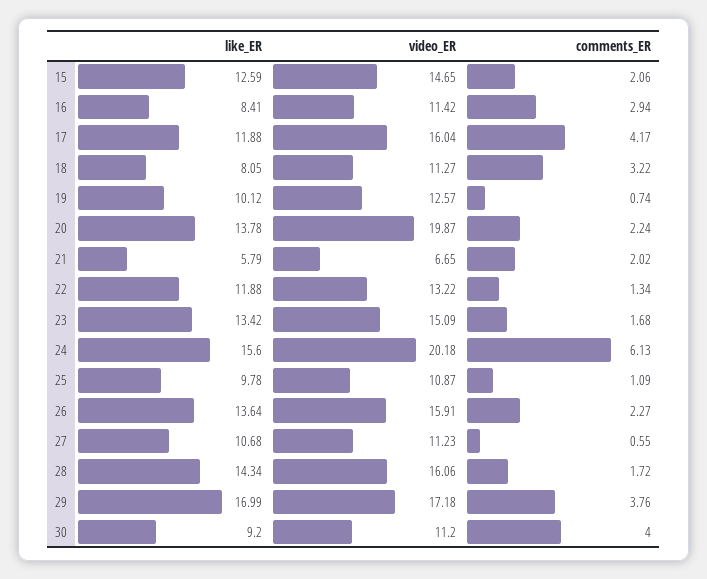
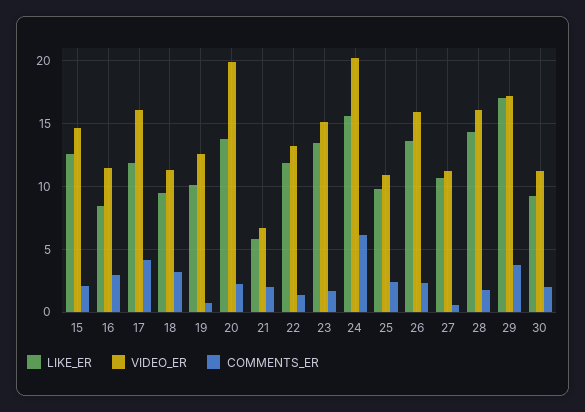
like_ER, 18: 8.05 -> 9.5
comments_ER, 25: 1.09 -> 2.5
comments_ER, 30: 4 -> 2

